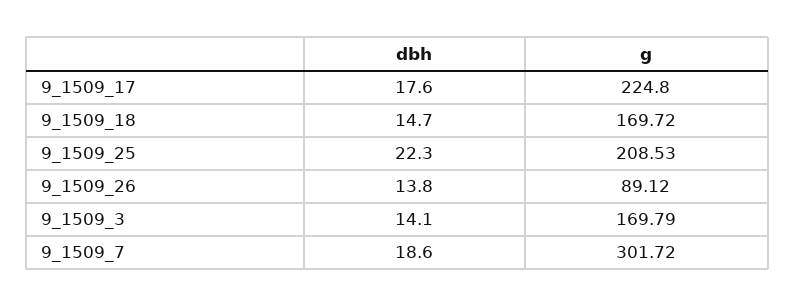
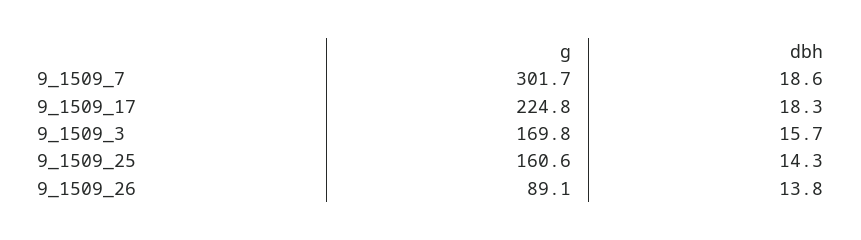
dbh, 9_1509_17: 17.6 -> 18.3
dbh, 9_1509_18: 14.7 -> none
g, 9_1509_18: 169.72 -> none
dbh, 9_1509_25: 22.3 -> 14.3
g, 9_1509_25: 208.53 -> 160.6
dbh, 9_1509_3: 14.1 -> 15.7

